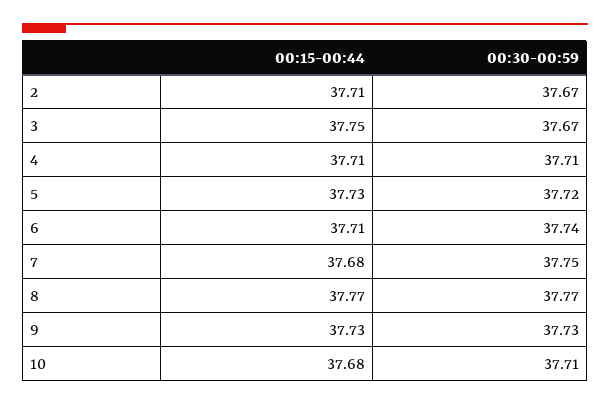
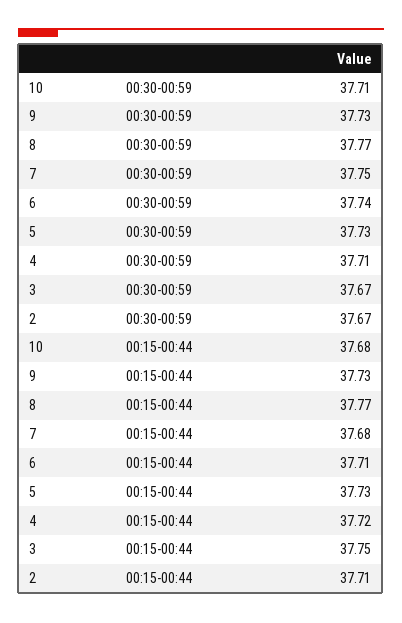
00:15-00:44, 4: 37.71 -> 37.72
00:30-00:59, 5: 37.72 -> 37.73

